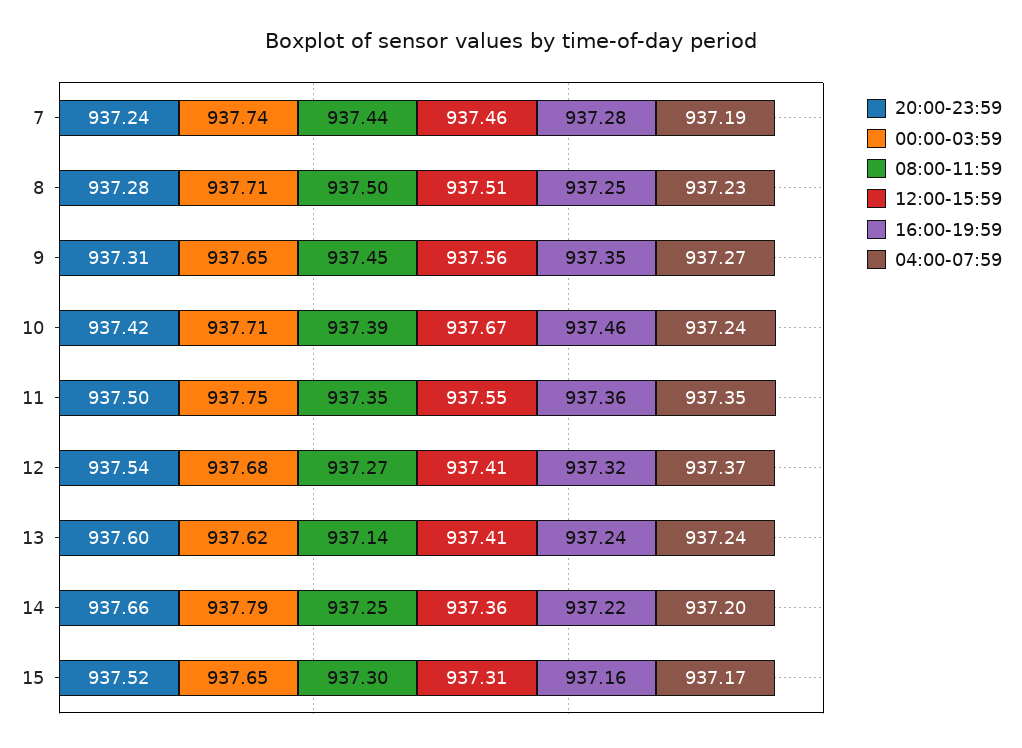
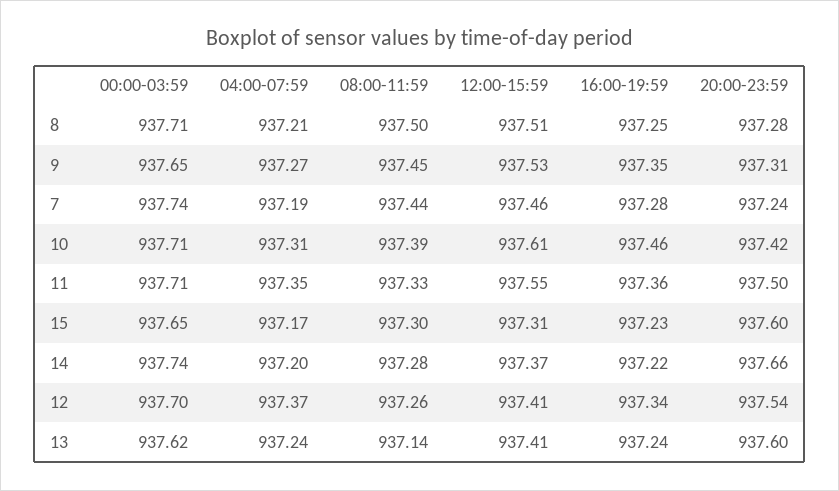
04:00-07:59, 8: 937.23 -> 937.21
12:00-15:59, 9: 937.56 -> 937.53
12:00-15:59, 10: 937.67 -> 937.61
04:00-07:59, 10: 937.24 -> 937.31
00:00-03:59, 11: 937.75 -> 937.71
08:00-11:59, 11: 937.35 -> 937.33
00:00-03:59, 12: 937.68 -> 937.7
08:00-11:59, 12: 937.27 -> 937.26
16:00-19:59, 12: 937.32 -> 937.34
00:00-03:59, 14: 937.79 -> 937.74
08:00-11:59, 14: 937.25 -> 937.28
12:00-15:59, 14: 937.36 -> 937.37
20:00-23:59, 15: 937.52 -> 937.6
16:00-19:59, 15: 937.16 -> 937.23

